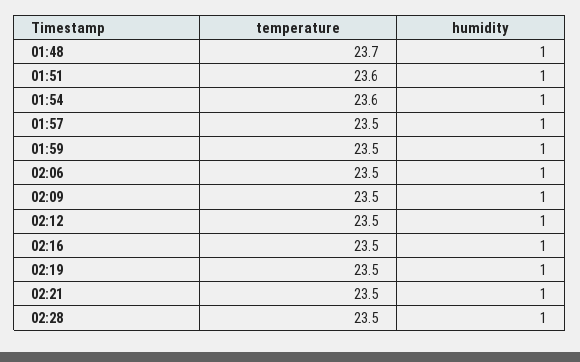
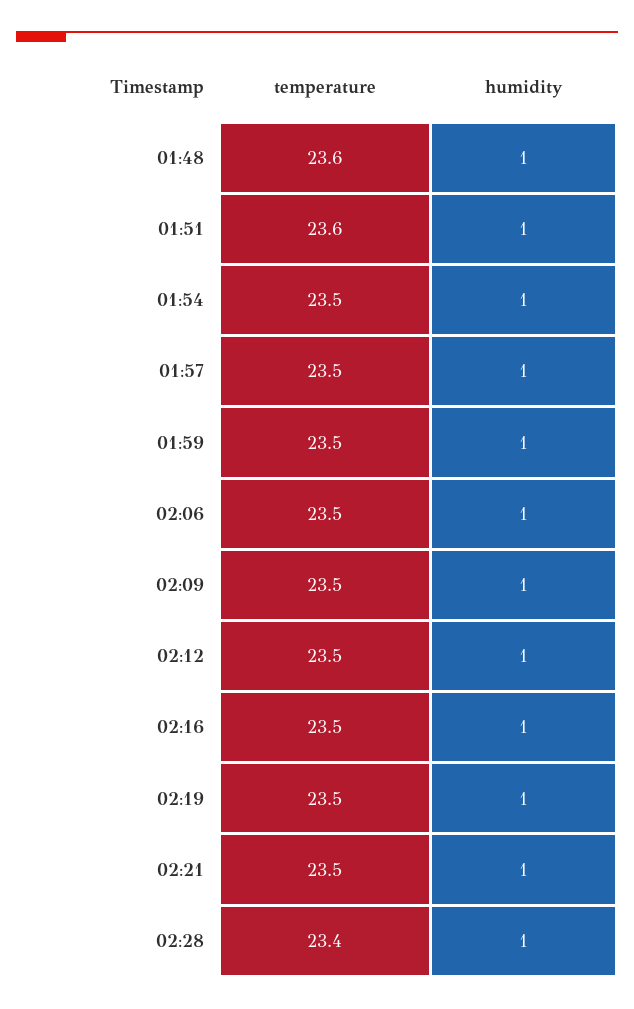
temperature, 01:48: 23.7 -> 23.6
temperature, 01:54: 23.6 -> 23.5
temperature, 02:28: 23.5 -> 23.4

